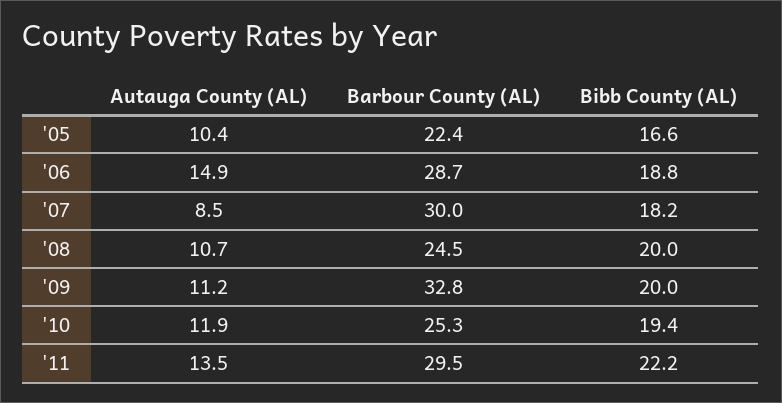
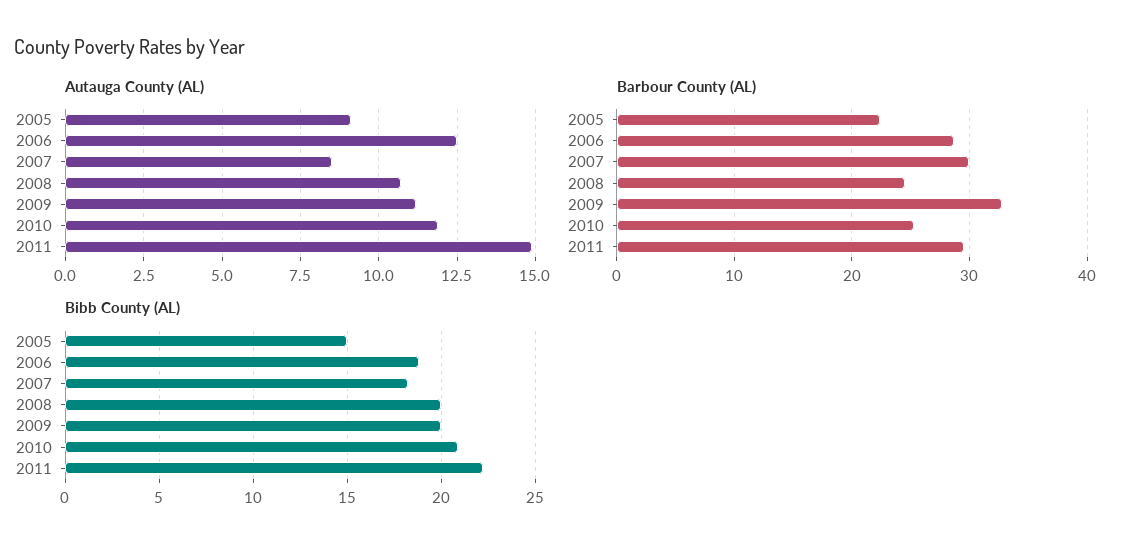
Autauga County (AL), '05: 10.4 -> 9
Bibb County (AL), '05: 16.6 -> 15
Autauga County (AL), '06: 14.9 -> 12.5
Bibb County (AL), '10: 19.4 -> 21
Autauga County (AL), '11: 13.5 -> 15

